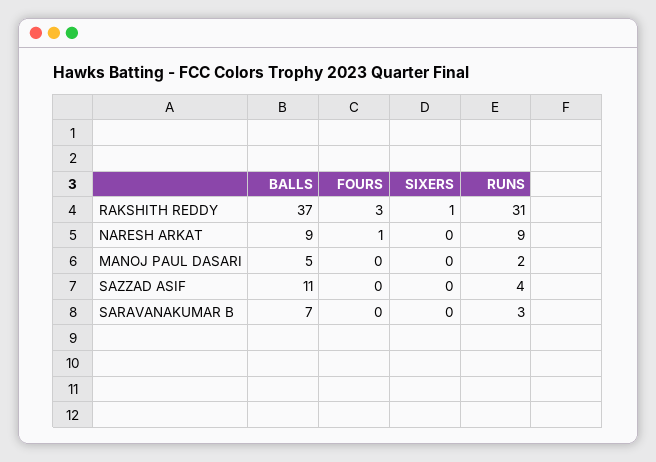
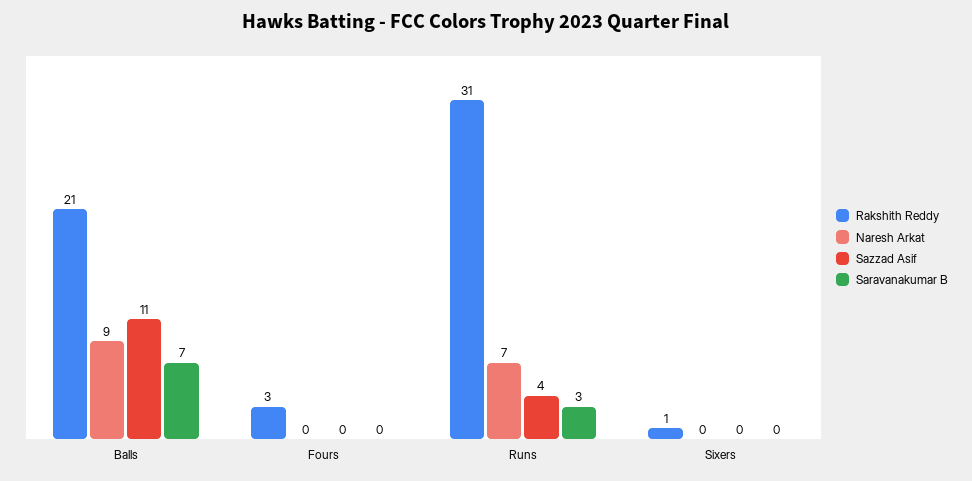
RAKSHITH REDDY, BALLS: 37 -> 21
NARESH ARKAT, FOURS: 1 -> 0
NARESH ARKAT, RUNS: 9 -> 7
MANOJ PAUL DASARI, BALLS: 5 -> none
MANOJ PAUL DASARI, FOURS: 0 -> none
MANOJ PAUL DASARI, SIXERS: 0 -> none
MANOJ PAUL DASARI, RUNS: 2 -> none

